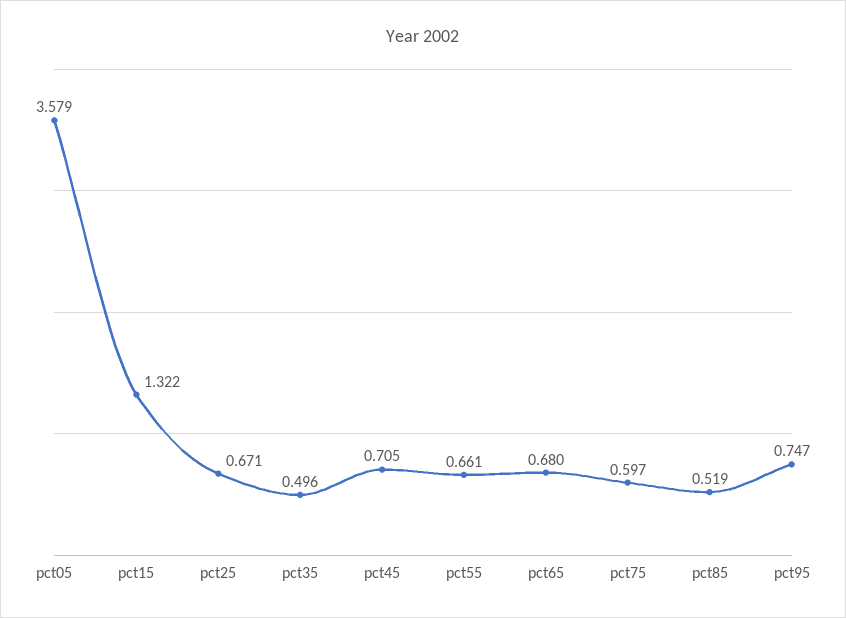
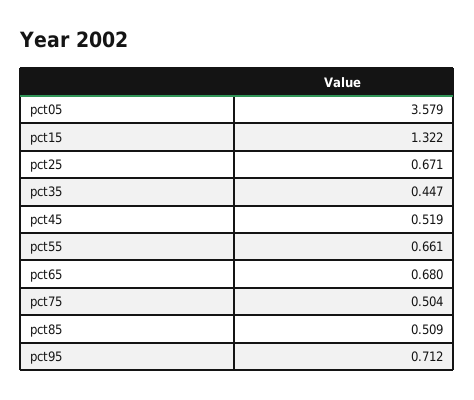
pct35: 0.496 -> 0.447
pct45: 0.705 -> 0.519
pct75: 0.597 -> 0.504
pct85: 0.519 -> 0.509
pct95: 0.747 -> 0.712

